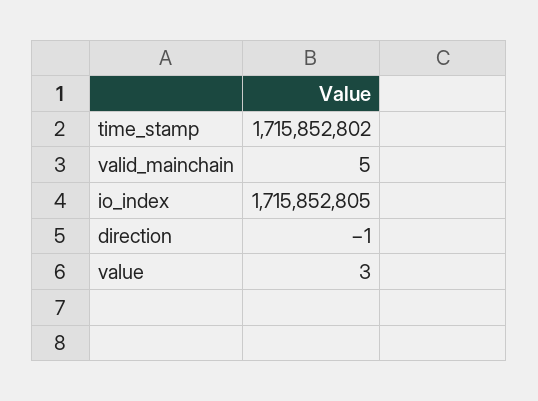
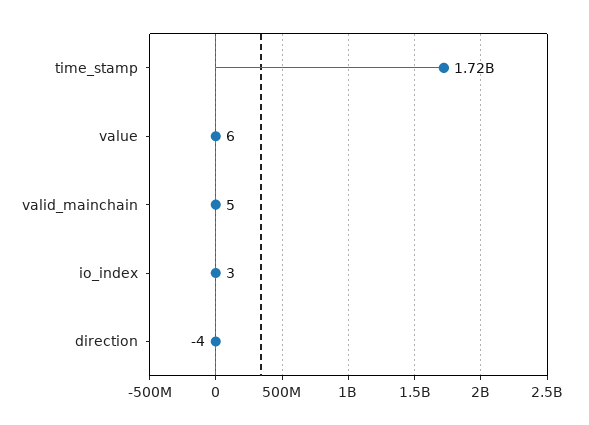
io_index: 1715852805 -> 3
direction: -1 -> -4
value: 3 -> 6

